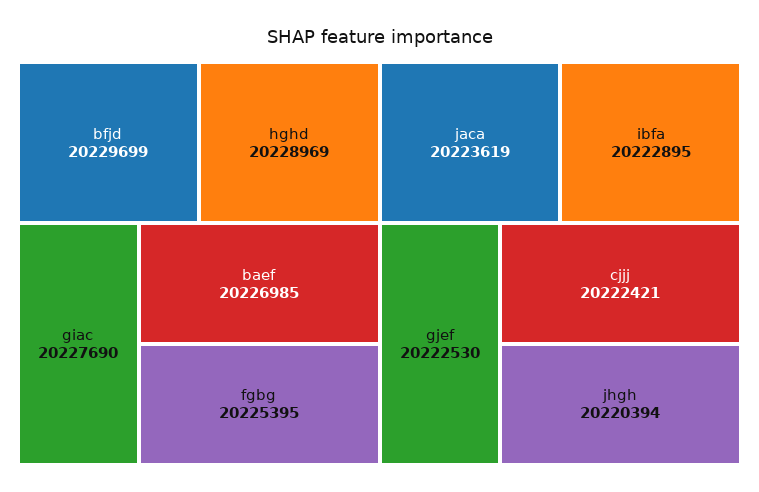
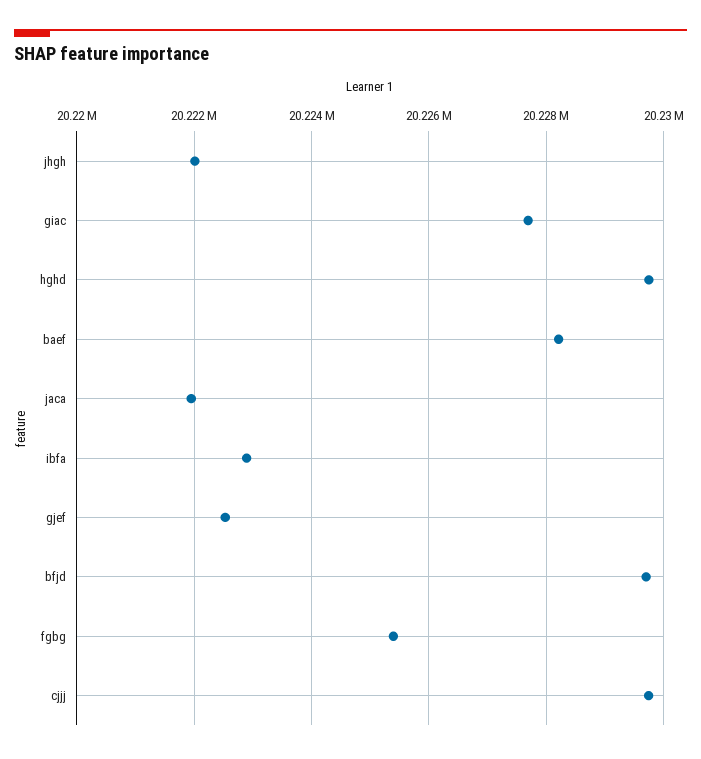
hghd: 20228969 -> 20229800
baef: 20226985 -> 20228200
jaca: 20223619 -> 20222000
cjjj: 20222421 -> 20229800
jhgh: 20220394 -> 20222000

